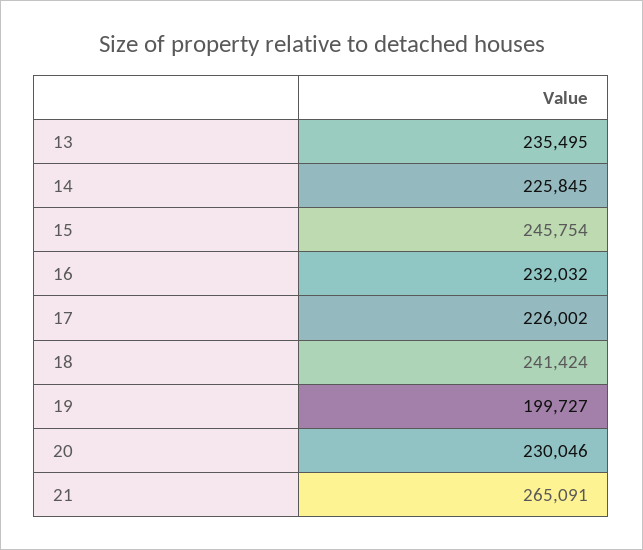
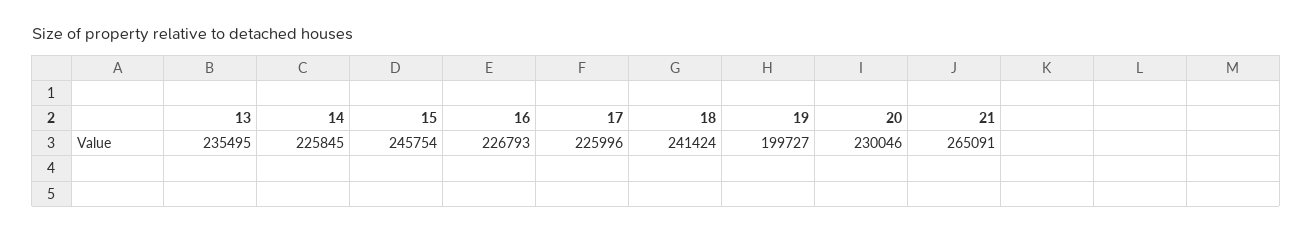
16: 232032 -> 226793
17: 226002 -> 225996

